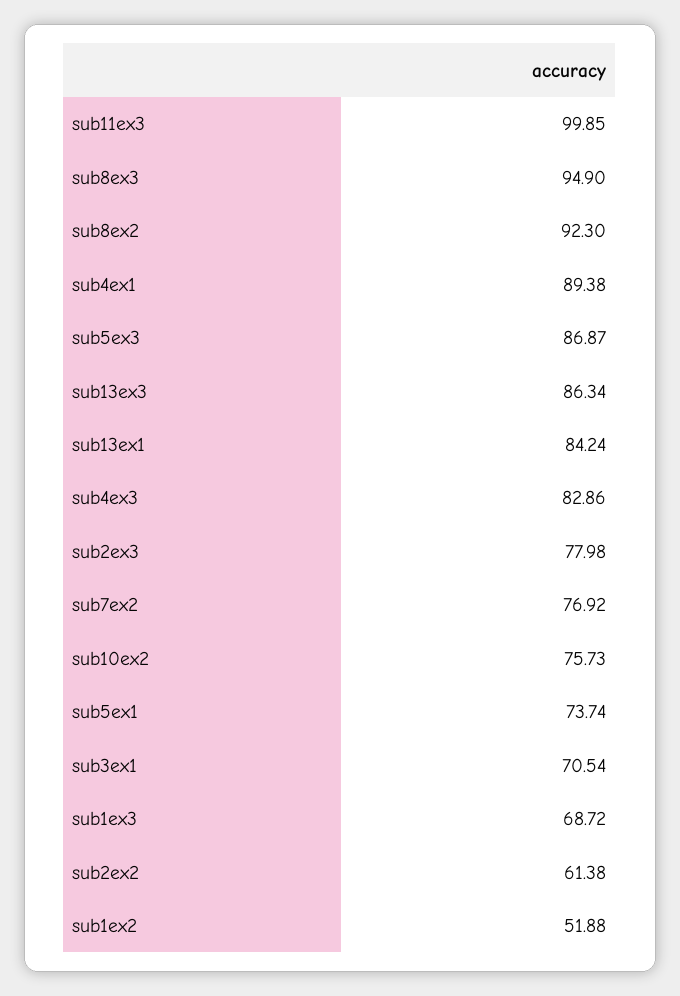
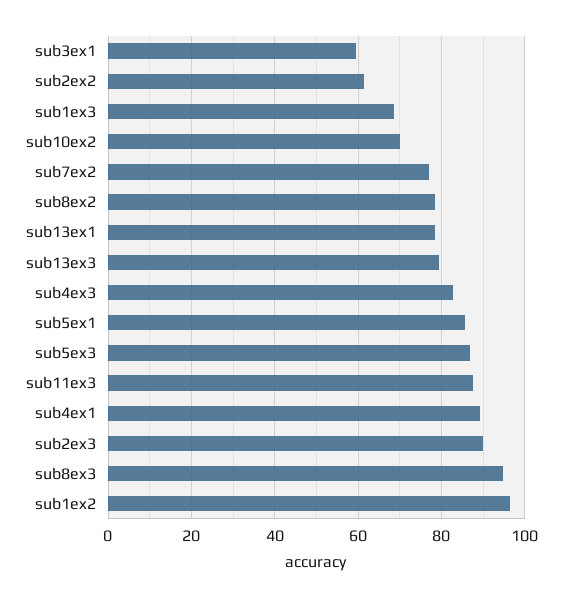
sub11ex3: 99.85 -> 88
sub8ex2: 92.3 -> 78
sub13ex3: 86.34 -> 80
sub13ex1: 84.24 -> 78
sub2ex3: 77.98 -> 90
sub10ex2: 75.73 -> 70
sub5ex1: 73.74 -> 86
sub3ex1: 70.54 -> 60
sub1ex2: 51.88 -> 96

